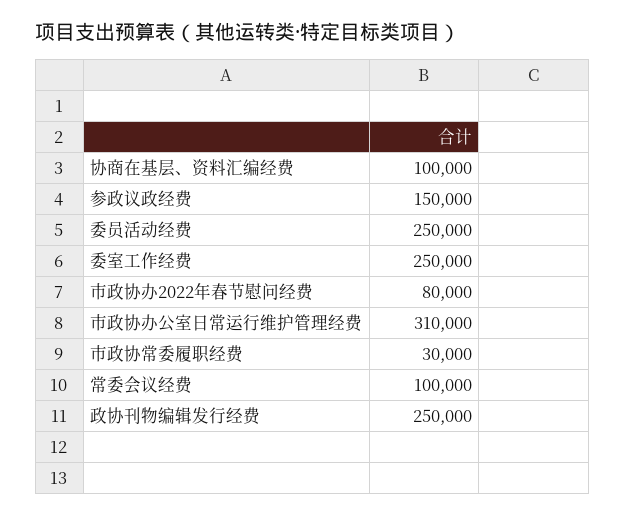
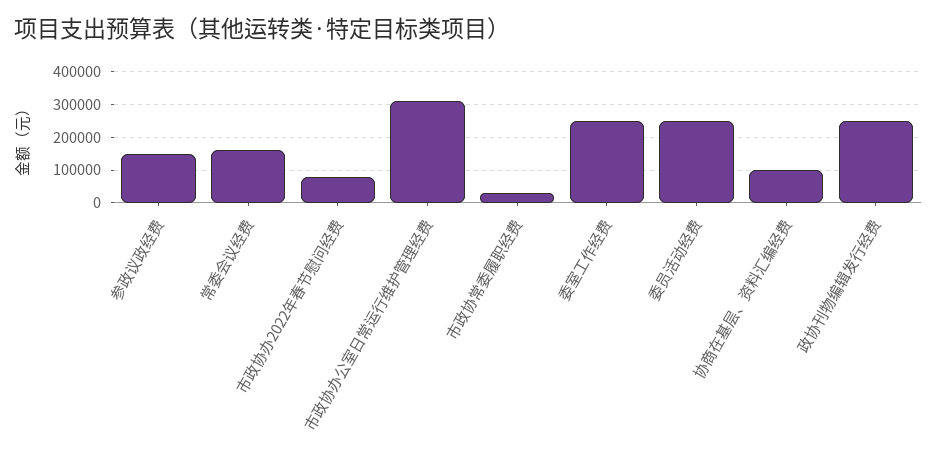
常委会议经费: 100000 -> 160000

